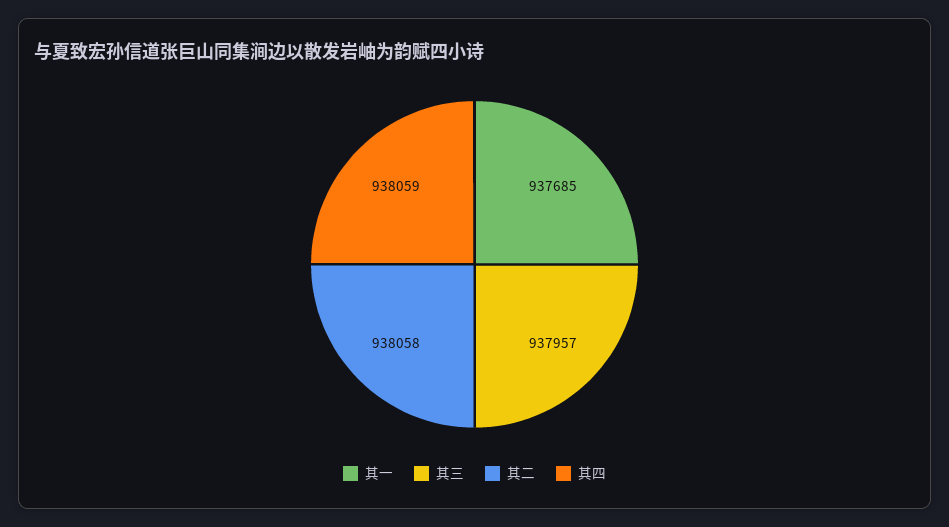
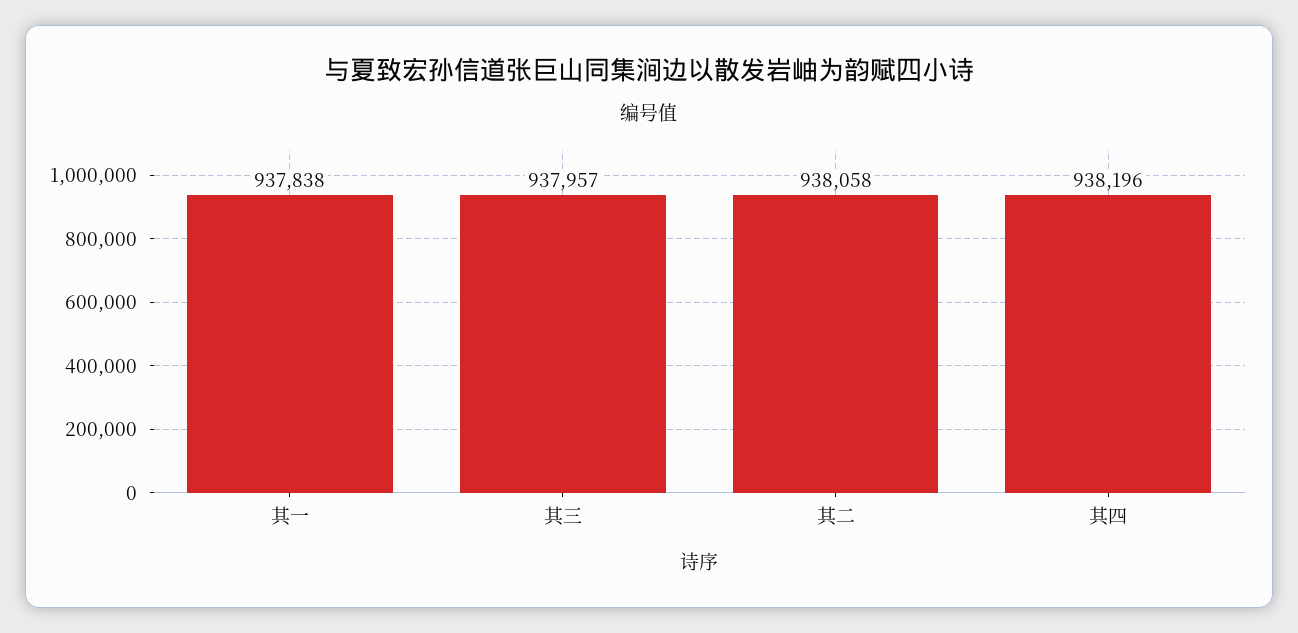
其一: 937685 -> 937838
其四: 938059 -> 938196

